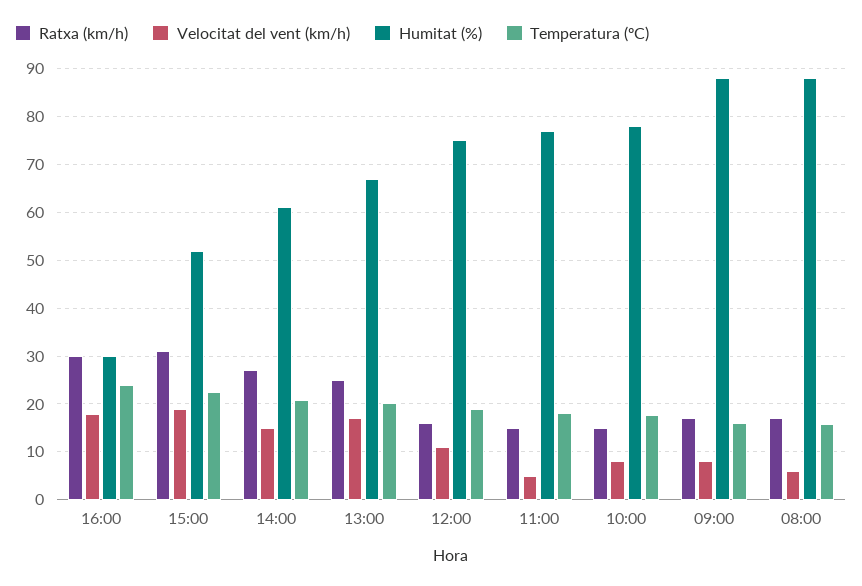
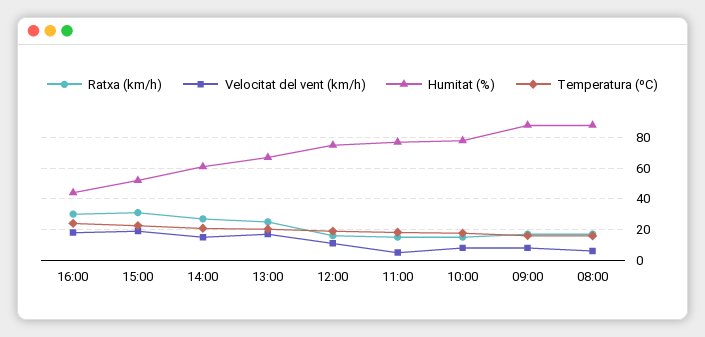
Humitat (%), 16:00: 30 -> 45

